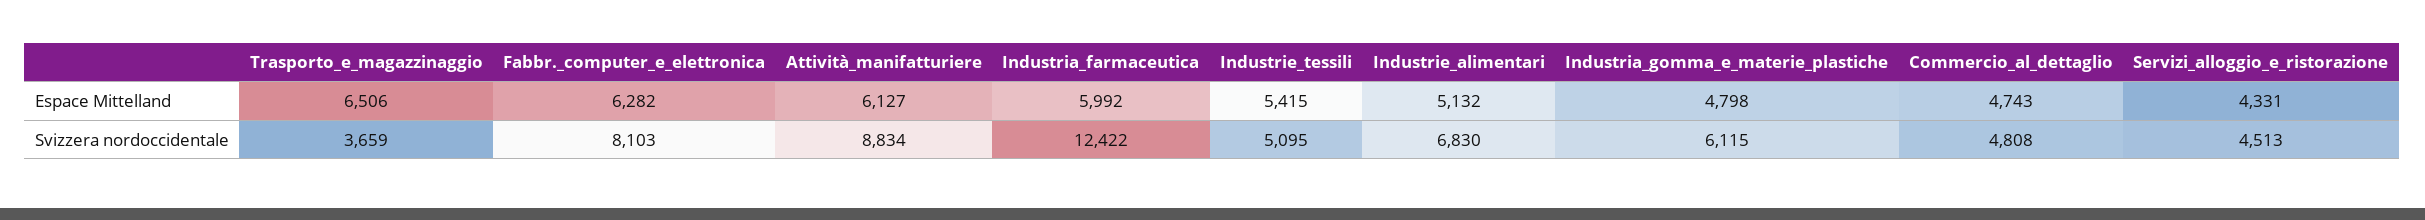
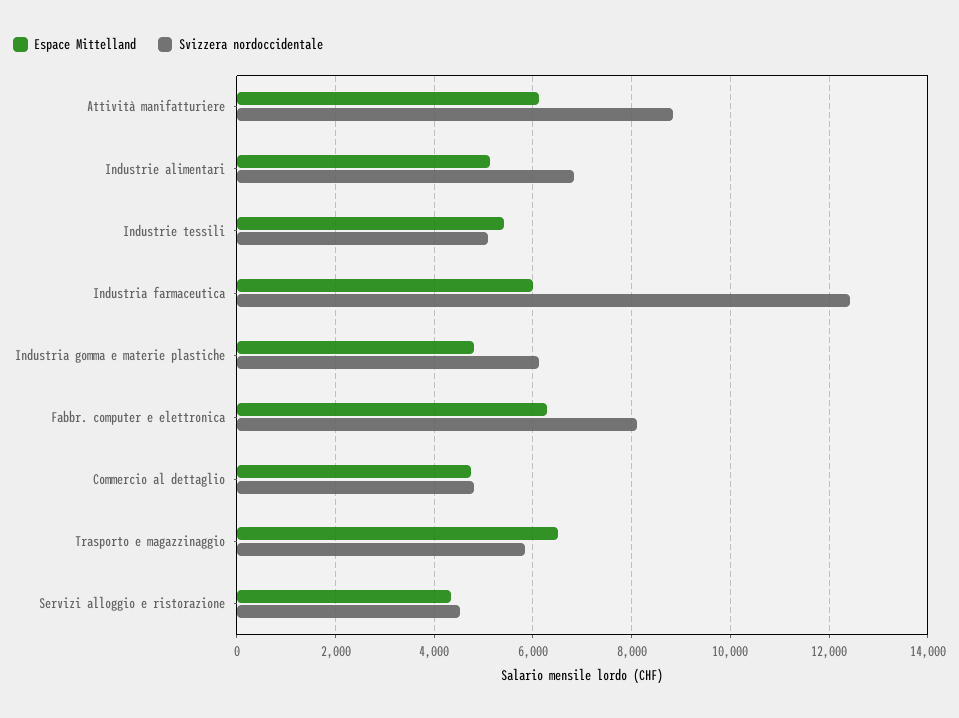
Svizzera nordoccidentale, Trasporto_e_magazzinaggio: 3659 -> 5800

